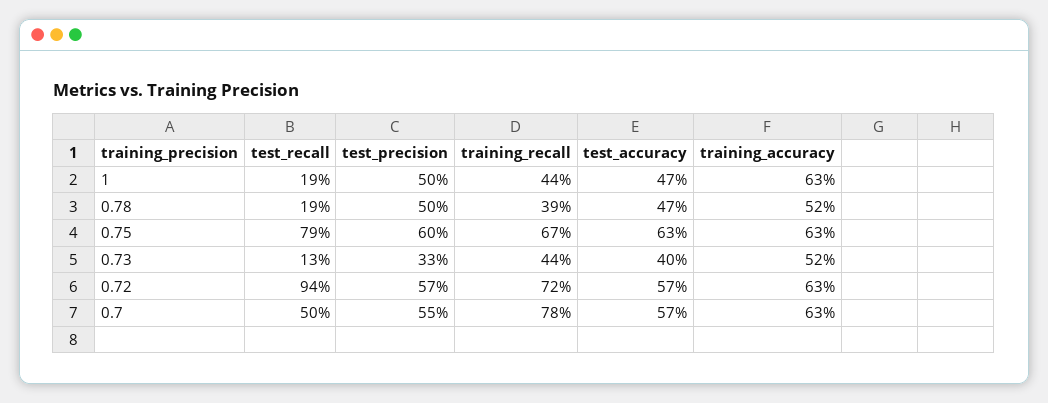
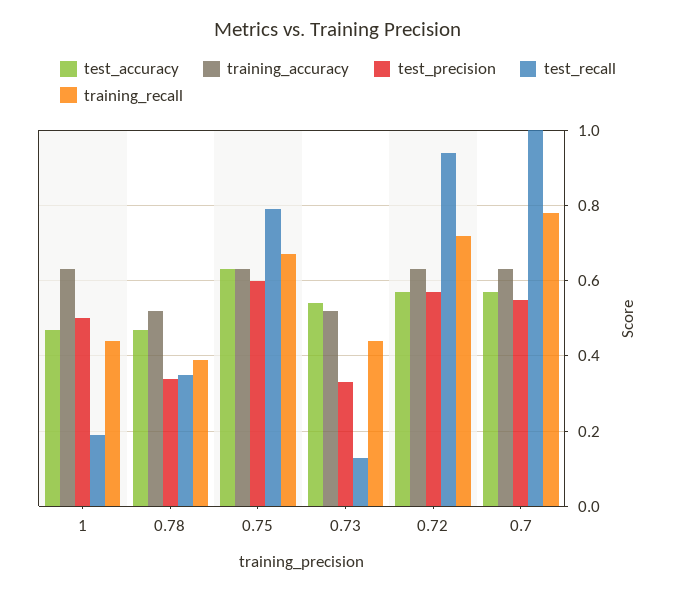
test_recall, 0.78: 0.19 -> 0.35
test_precision, 0.78: 0.5 -> 0.35
test_accuracy, 0.73: 0.4 -> 0.55
test_recall, 0.7: 0.5 -> 1

